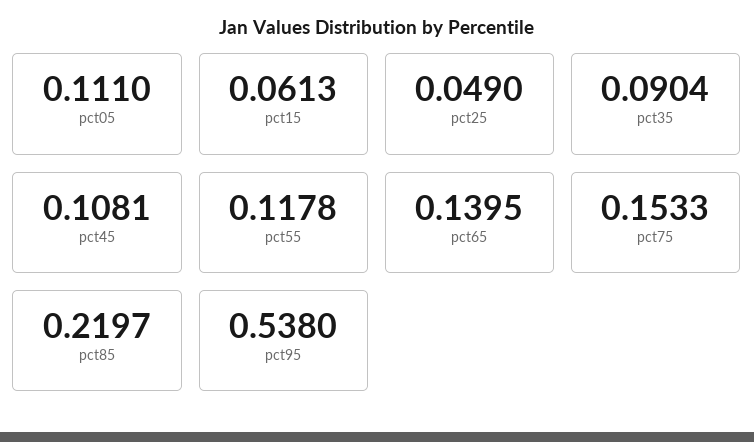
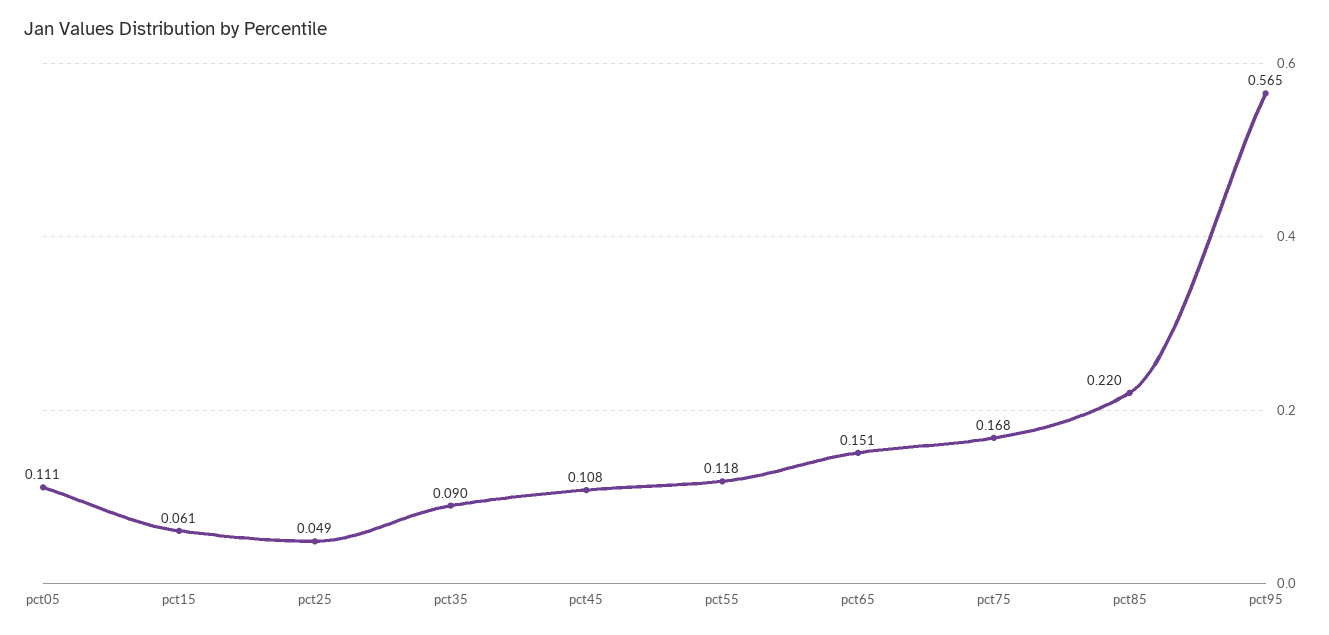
pct65: 0.1395 -> 0.151
pct75: 0.1533 -> 0.168
pct95: 0.538 -> 0.565

